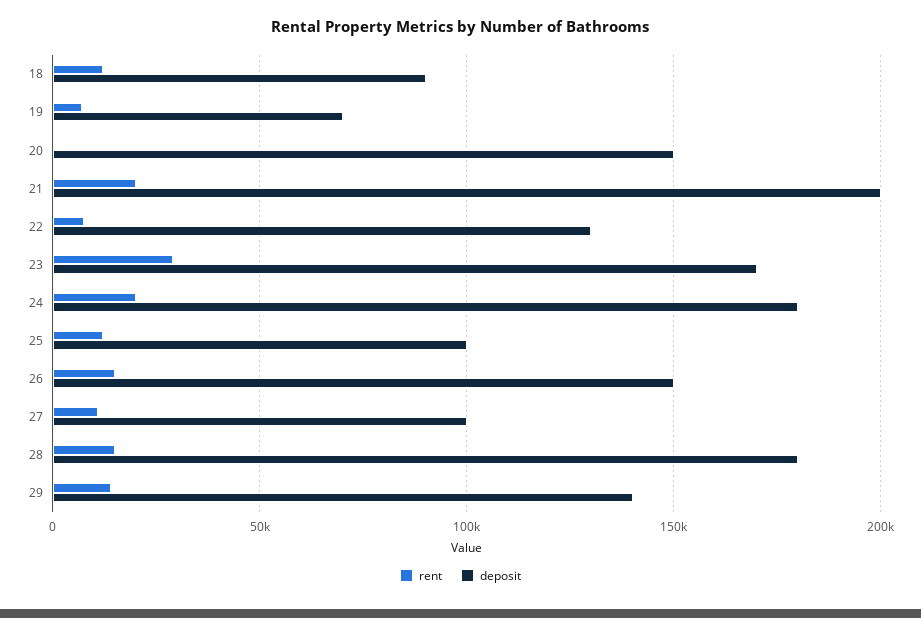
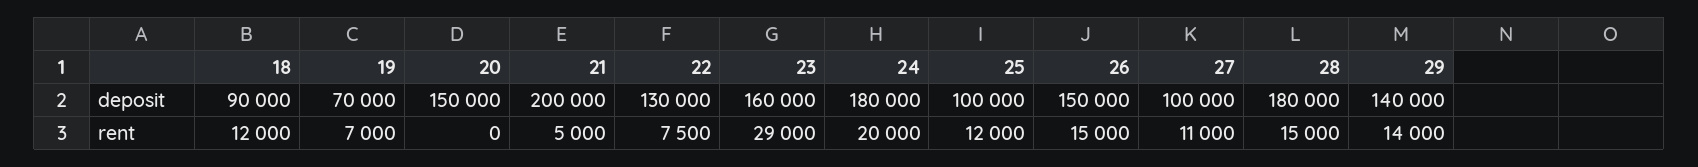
rent, 21: 20000 -> 5000
deposit, 23: 170000 -> 160000

